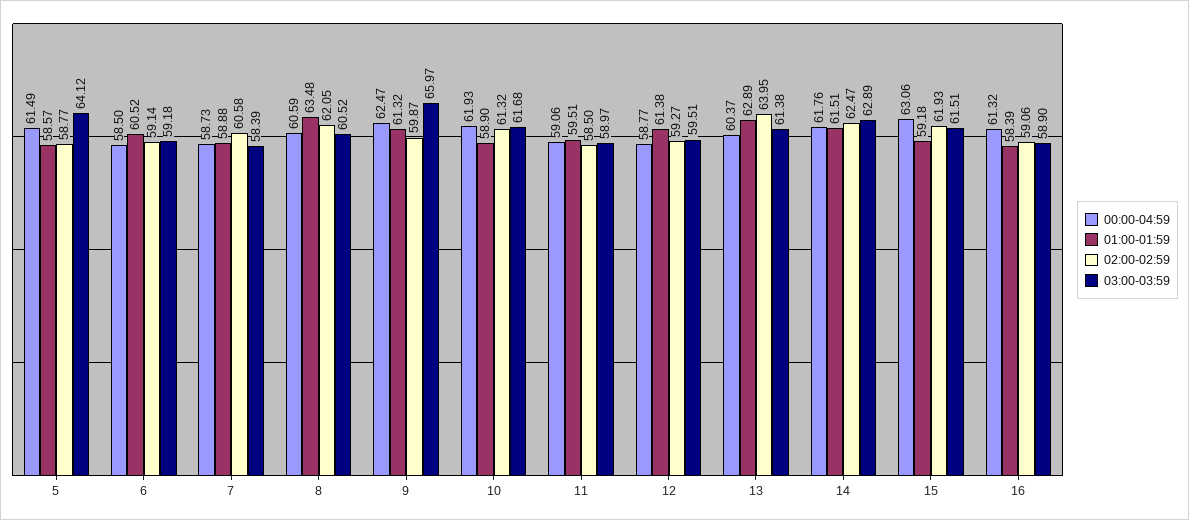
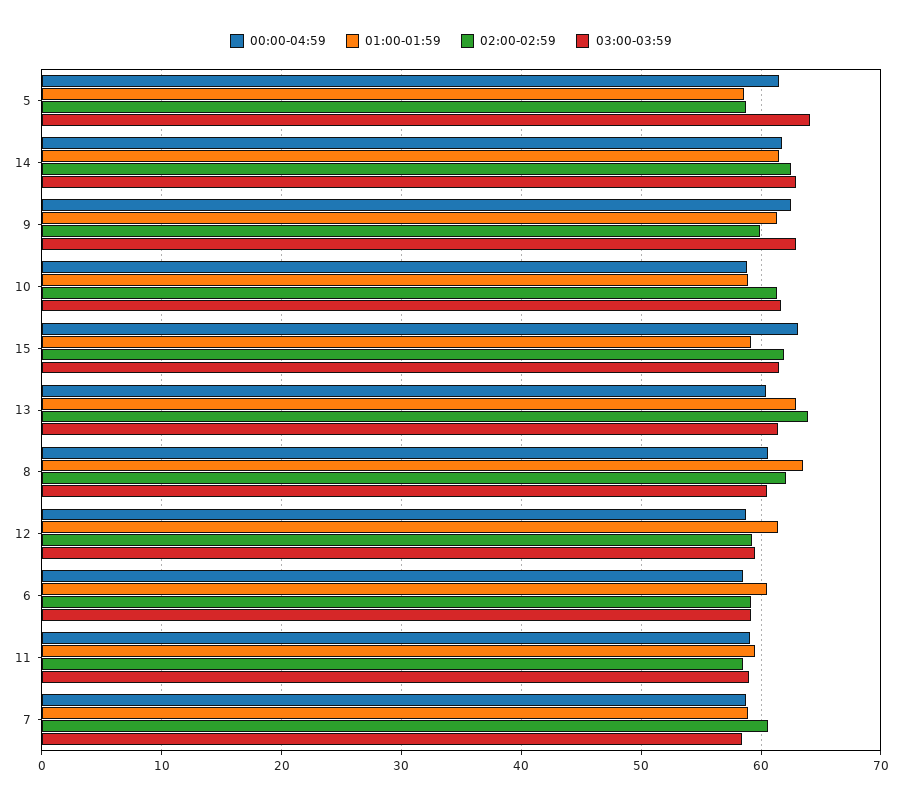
03:00-03:59, 9: 65.97 -> 63
00:00-04:59, 10: 61.93 -> 59
00:00-04:59, 16: 61.32 -> none
01:00-01:59, 16: 58.39 -> none
02:00-02:59, 16: 59.06 -> none
03:00-03:59, 16: 58.9 -> none

